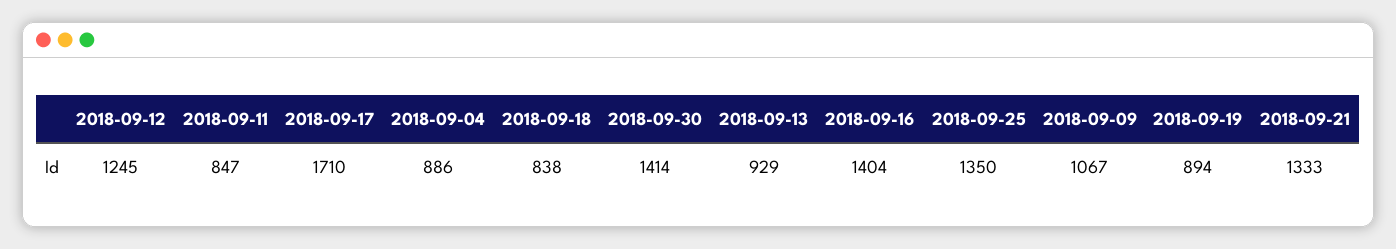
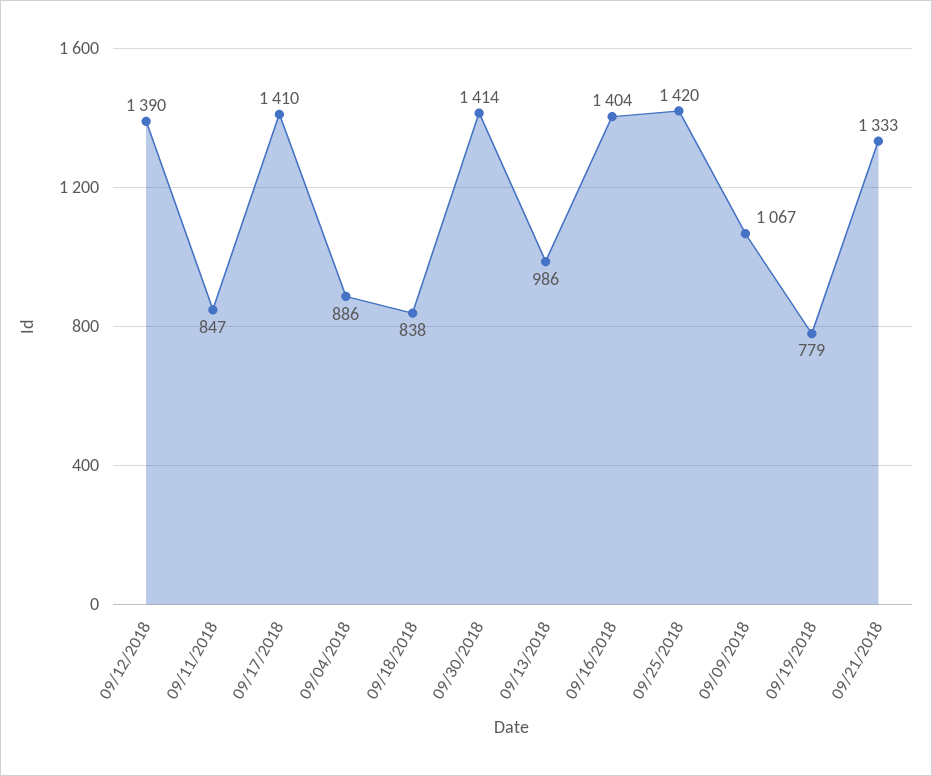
2018-09-12: 1245 -> 1390
2018-09-17: 1710 -> 1410
2018-09-13: 929 -> 986
2018-09-25: 1350 -> 1420
2018-09-19: 894 -> 779

